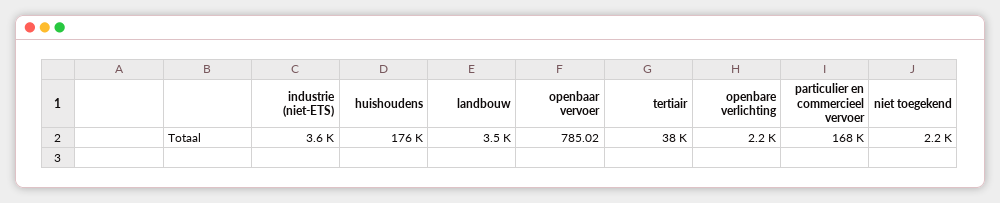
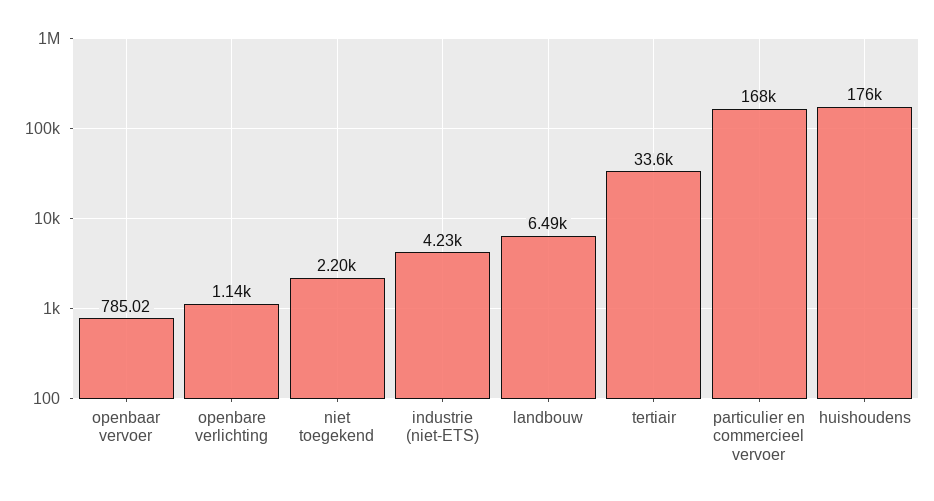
industrie (niet-ETS): 3600 -> 4230
landbouw: 3500 -> 6490
tertiair: 38000 -> 33600
openbare verlichting: 2200 -> 1140

